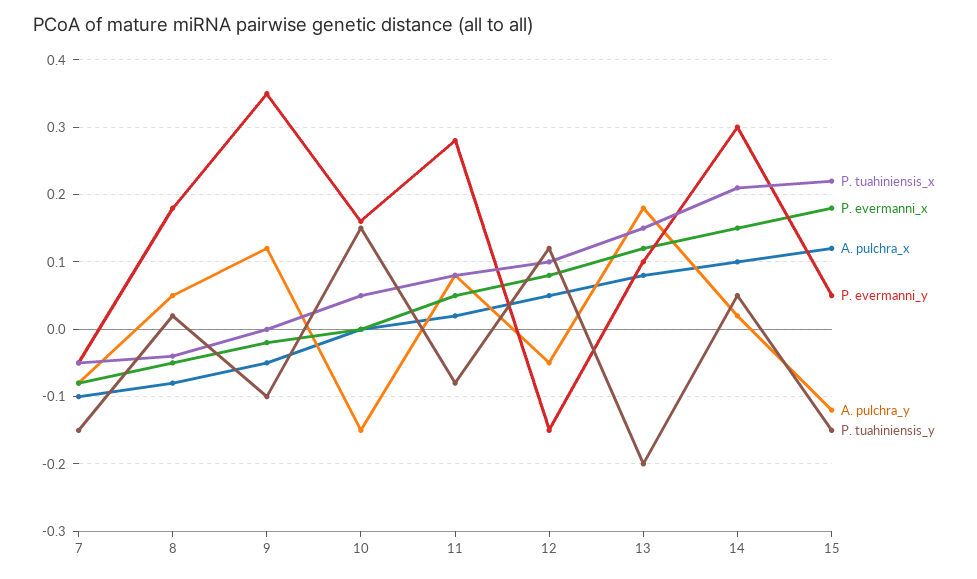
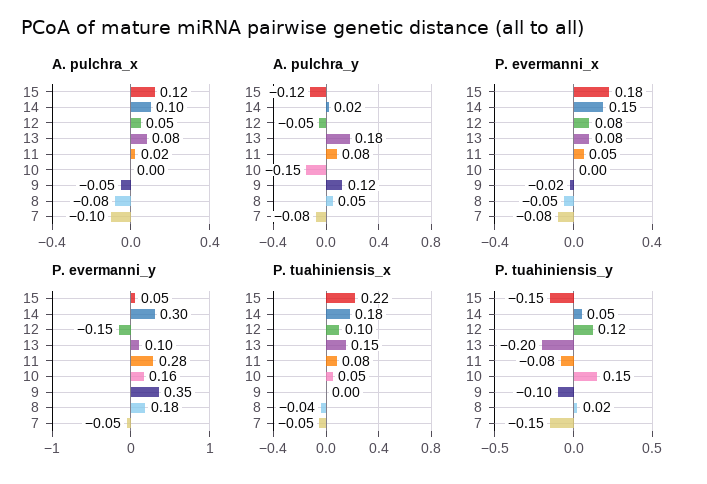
P. evermanni_x, 13: 0.12 -> 0.08
P. tuahiniensis_x, 14: 0.21 -> 0.18

